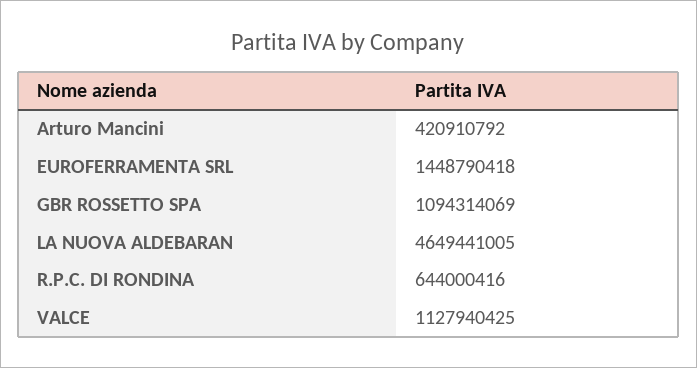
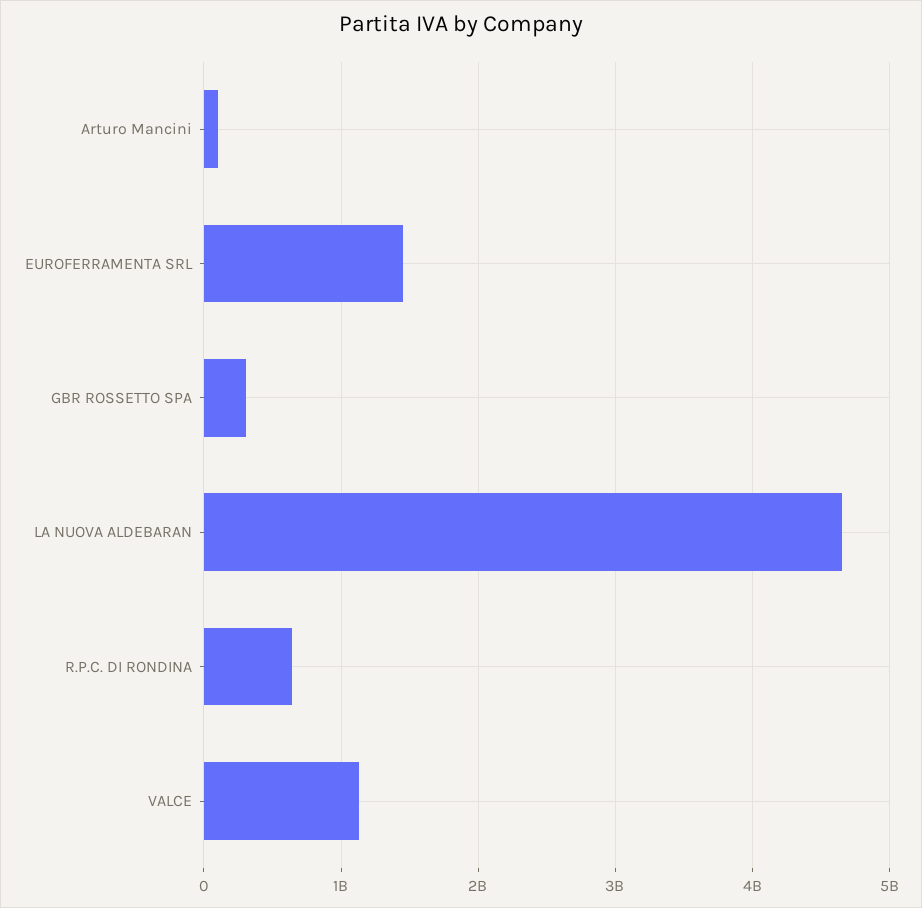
Arturo Mancini: 420910792 -> 100000000
GBR ROSSETTO SPA: 1094314069 -> 300000000

